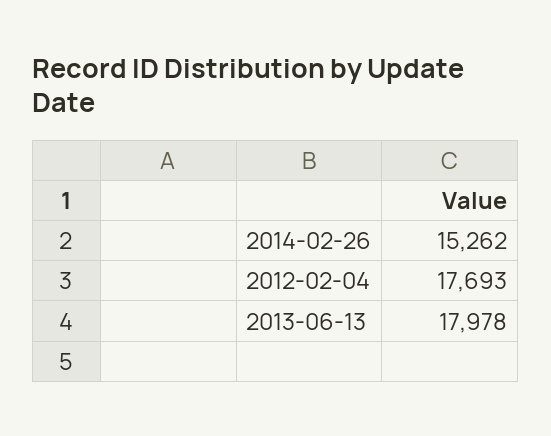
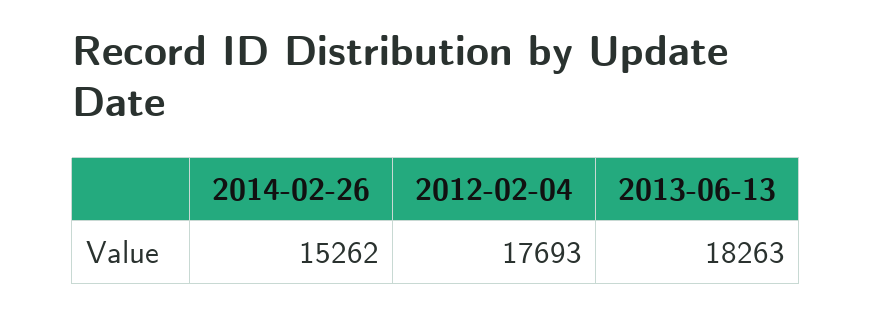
2013-06-13: 17978 -> 18263

